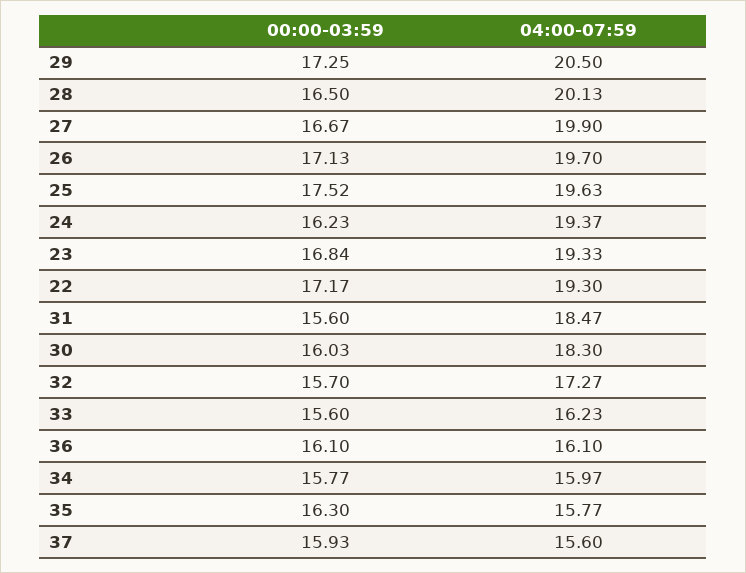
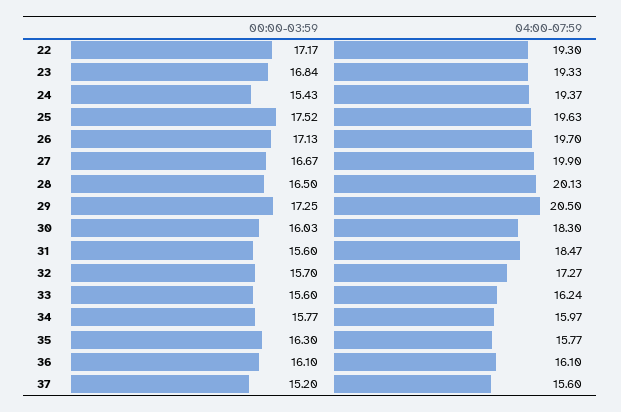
00:00-03:59, 24: 16.23 -> 15.43
04:00-07:59, 33: 16.23 -> 16.24
00:00-03:59, 37: 15.93 -> 15.2

